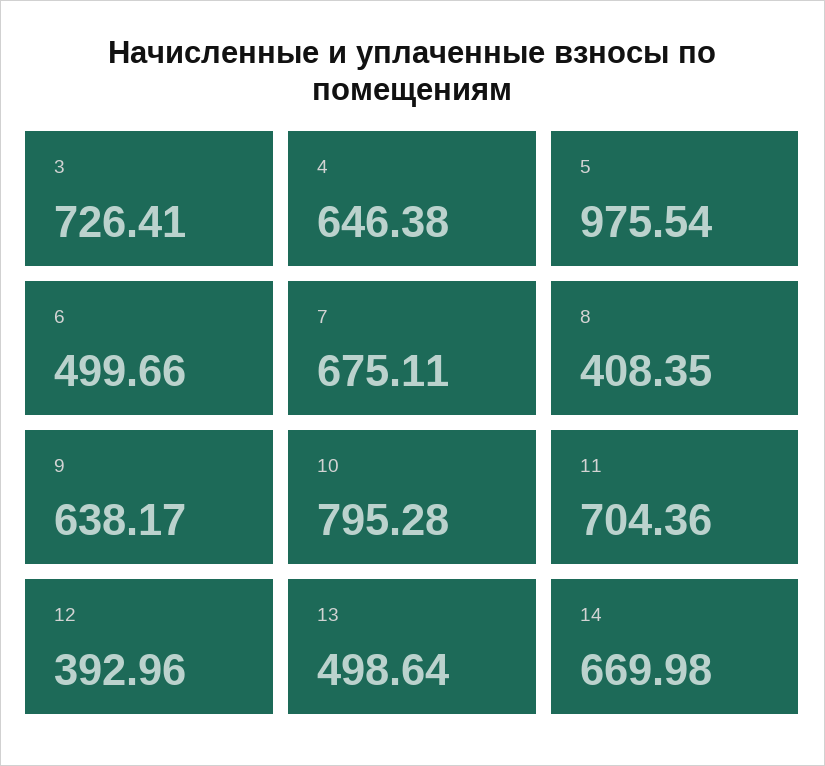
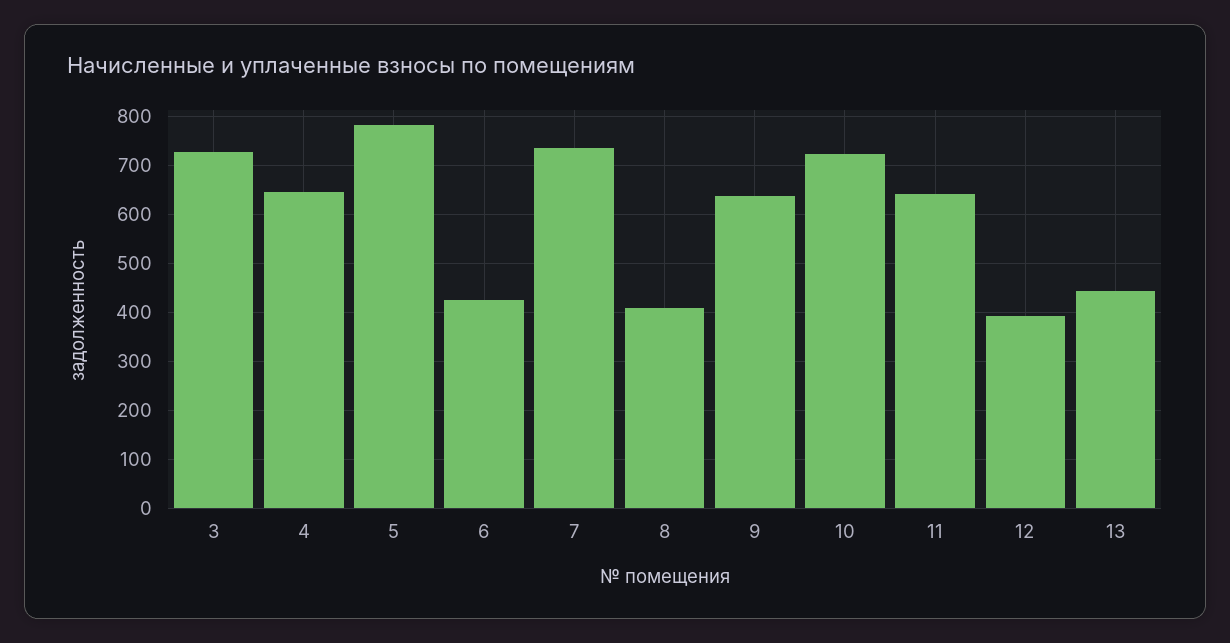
5: 975.54 -> 780
6: 499.66 -> 420
7: 675.11 -> 740
10: 795.28 -> 720
11: 704.36 -> 640
13: 498.64 -> 440
14: 669.98 -> none

